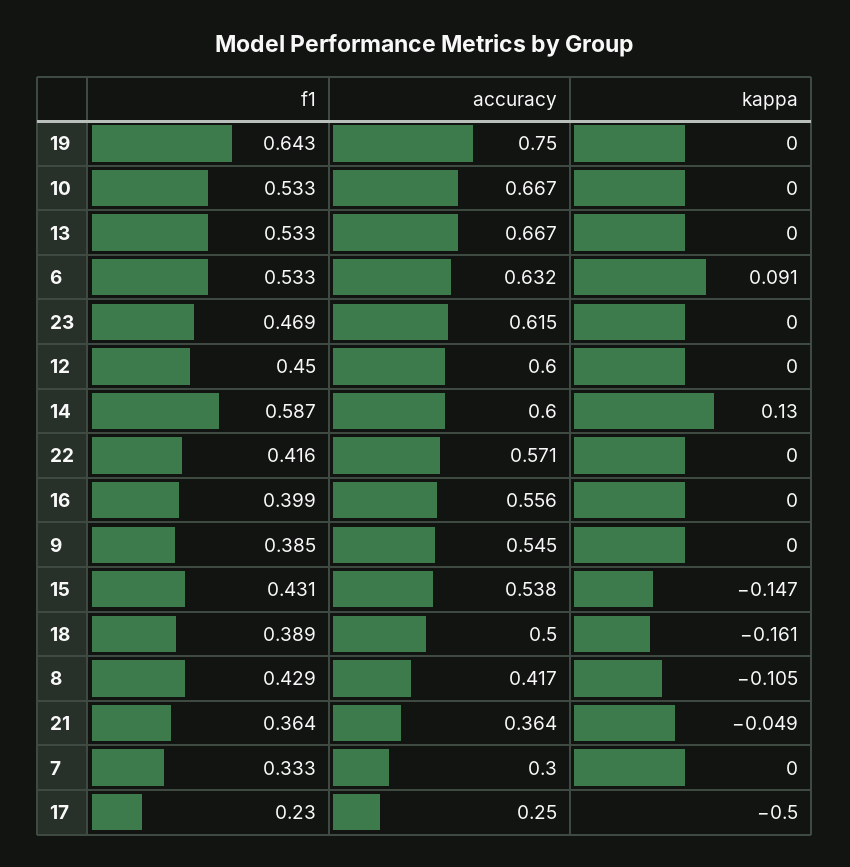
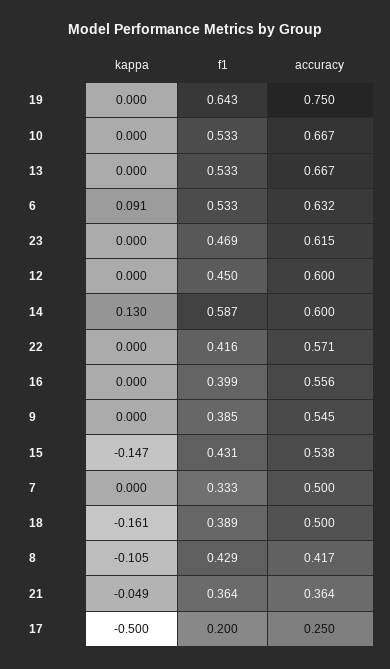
accuracy, 7: 0.3 -> 0.5
f1, 17: 0.23 -> 0.2

